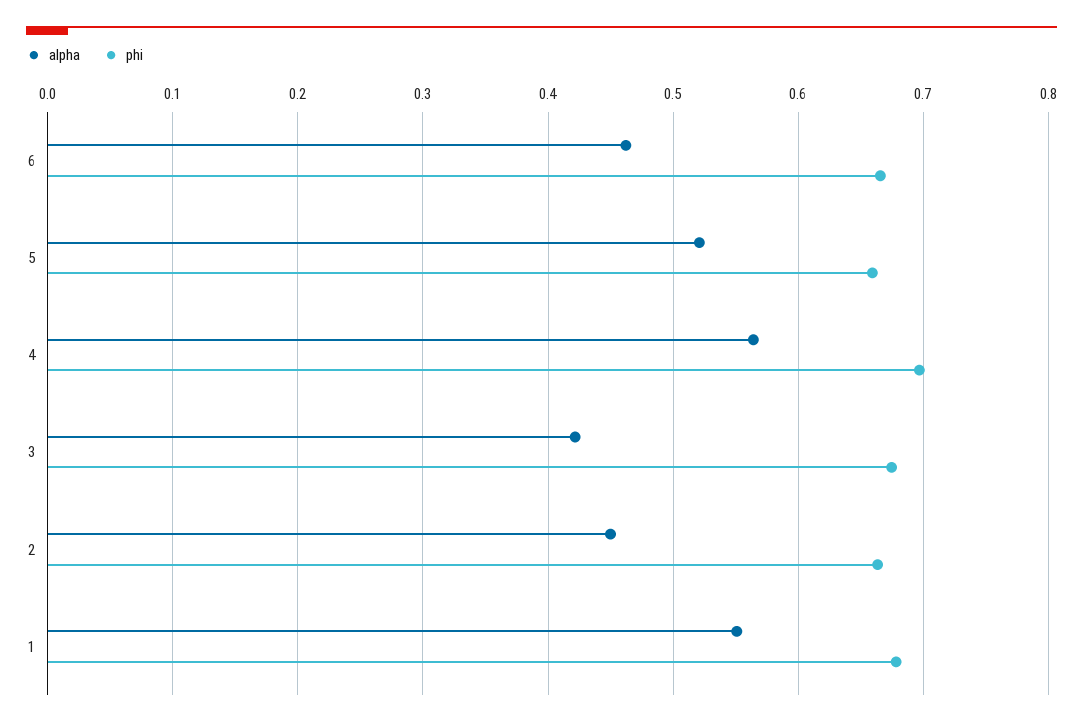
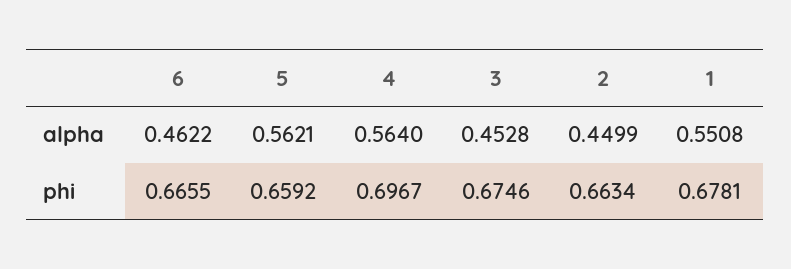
alpha, 5: 0.52 -> 0.5621
alpha, 3: 0.42 -> 0.4528

